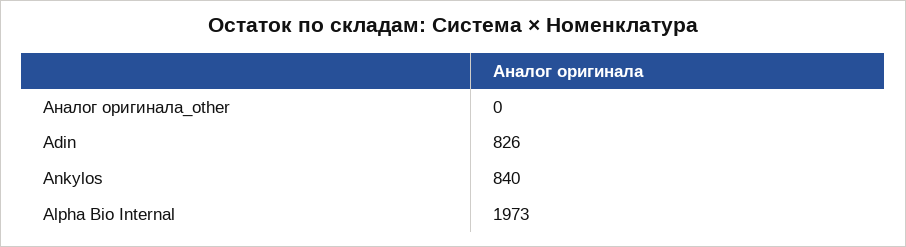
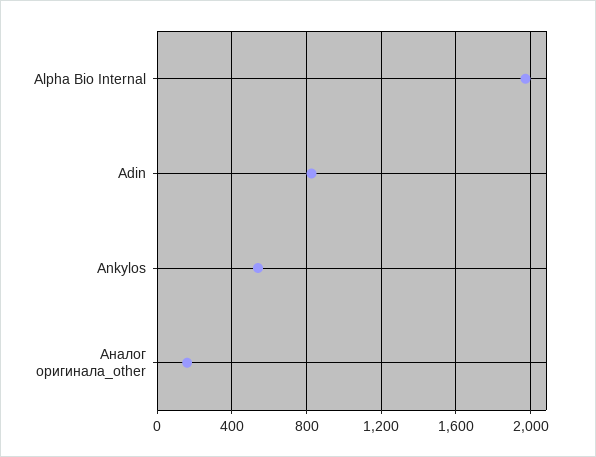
Аналог оригинала_other: 0 -> 150
Ankylos: 840 -> 550

